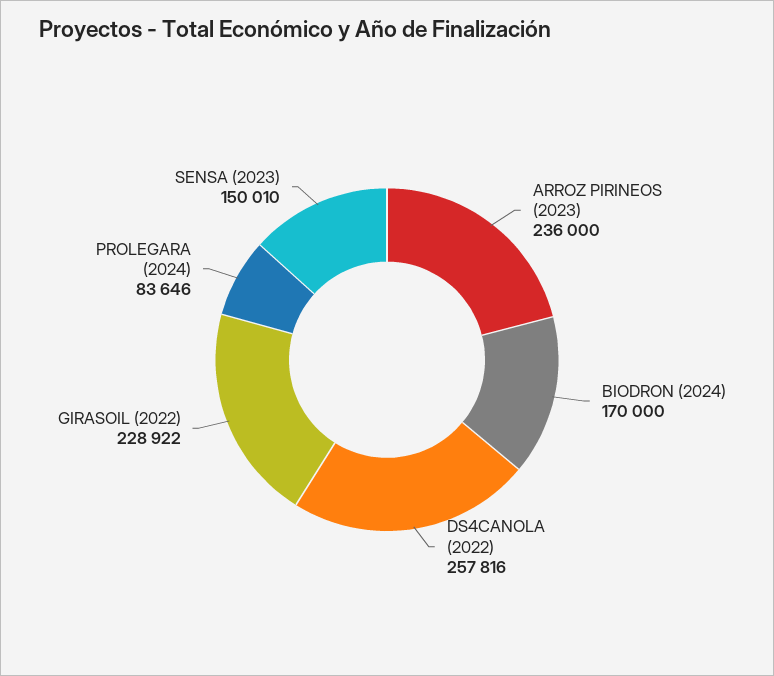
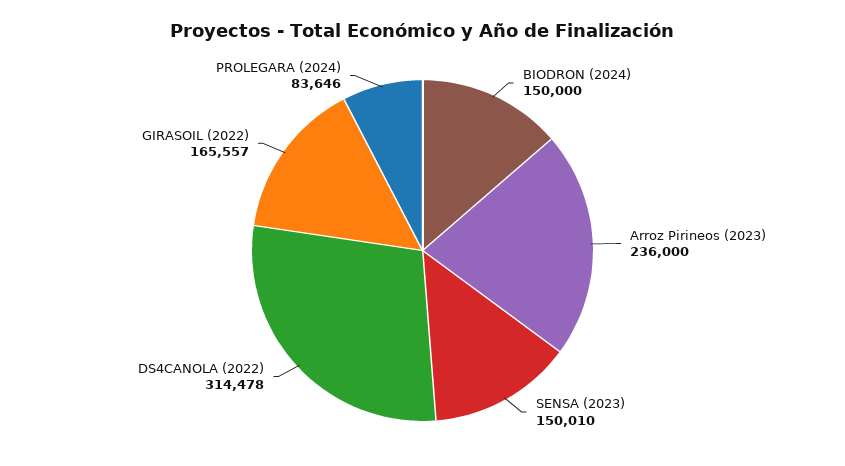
BIODRON (2024): 170000 -> 150000
DS4CANOLA (2022): 257816 -> 314478
GIRASOIL (2022): 228922 -> 165557

